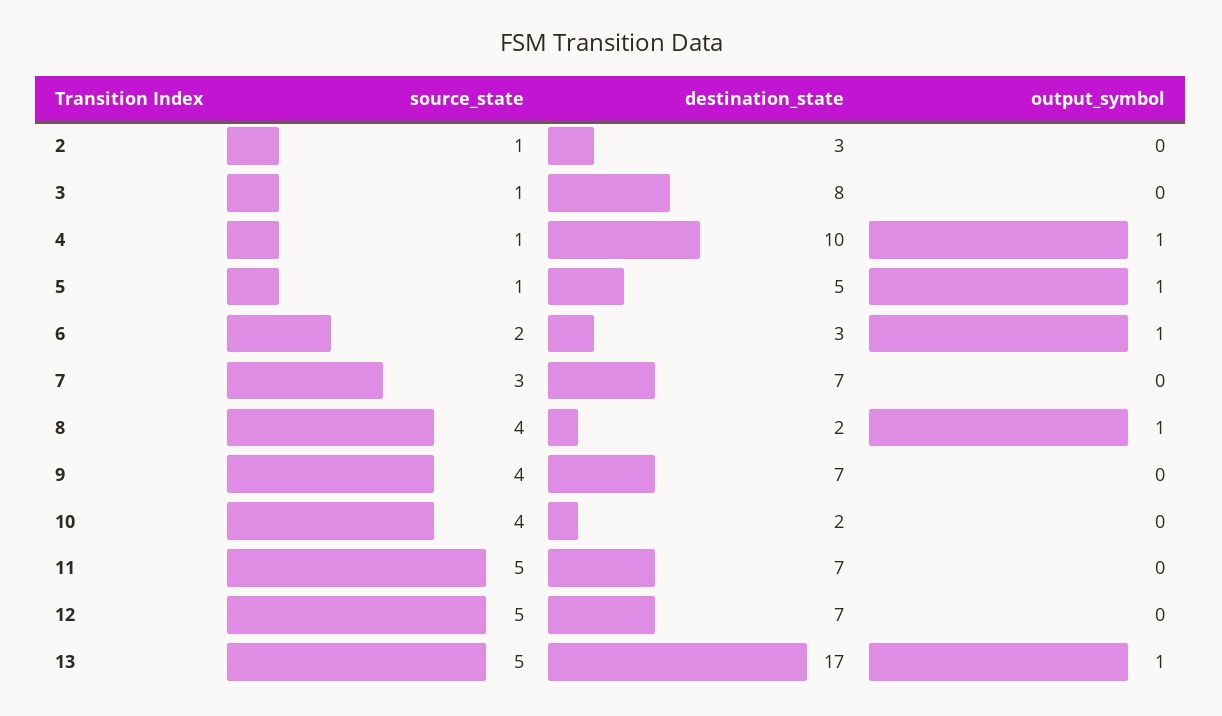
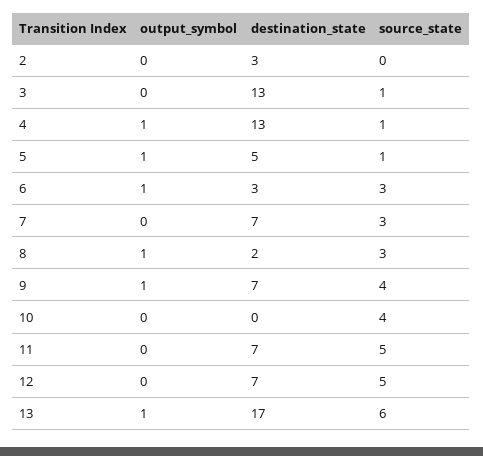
source_state, 2: 1 -> 0
destination_state, 3: 8 -> 13
destination_state, 4: 10 -> 13
source_state, 6: 2 -> 3
source_state, 8: 4 -> 3
output_symbol, 9: 0 -> 1
destination_state, 10: 2 -> 0
source_state, 13: 5 -> 6

